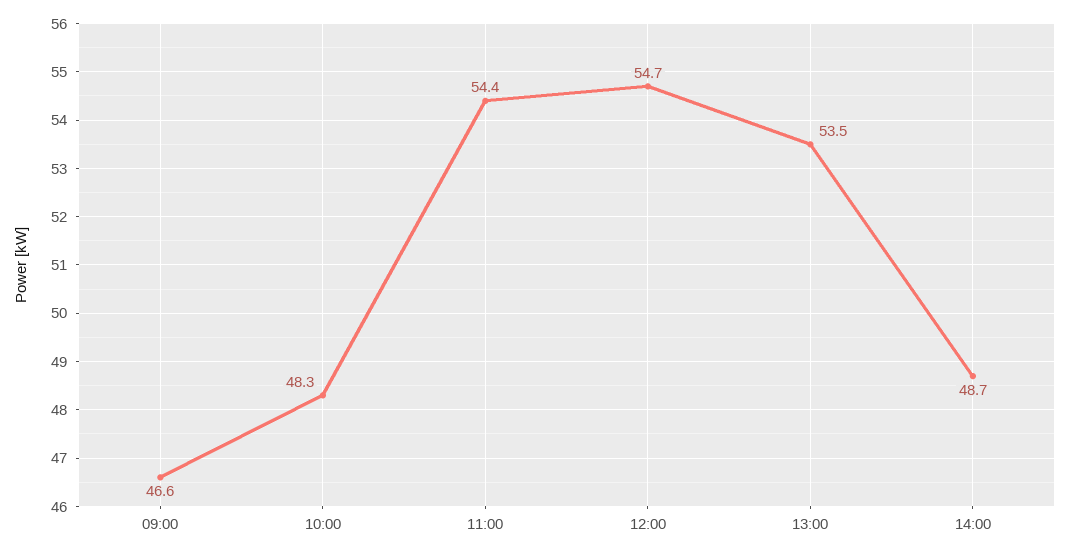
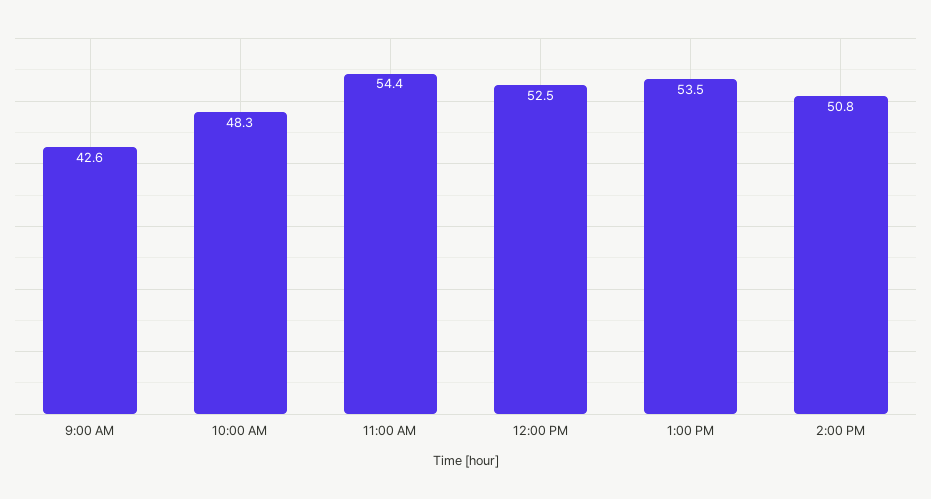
09:00: 46.6 -> 42.6
12:00: 54.7 -> 52.5
14:00: 48.7 -> 50.8

